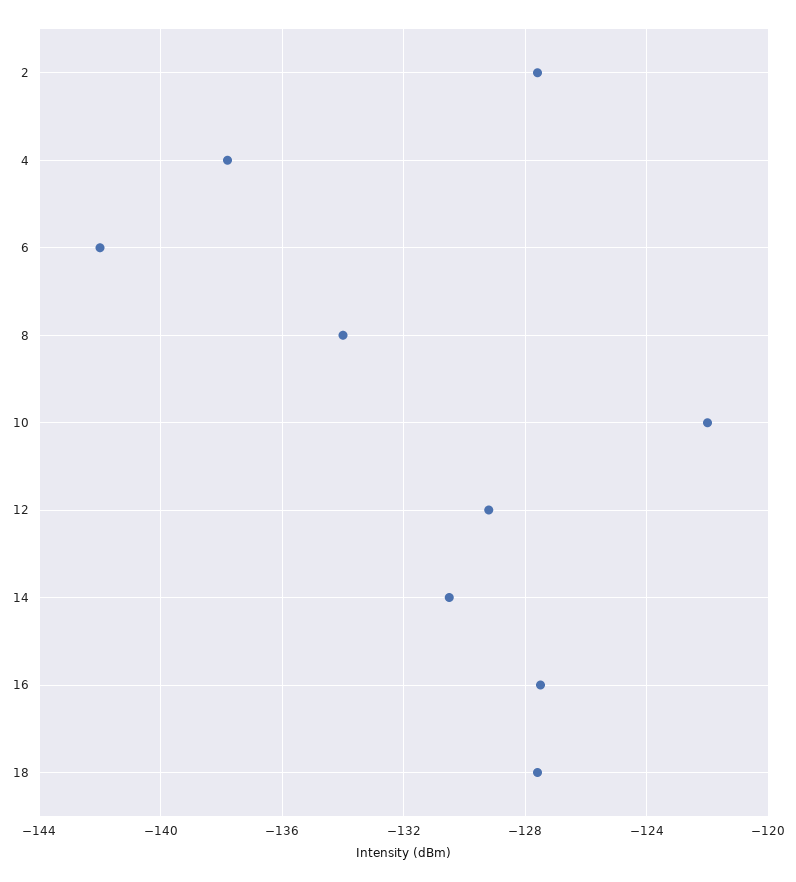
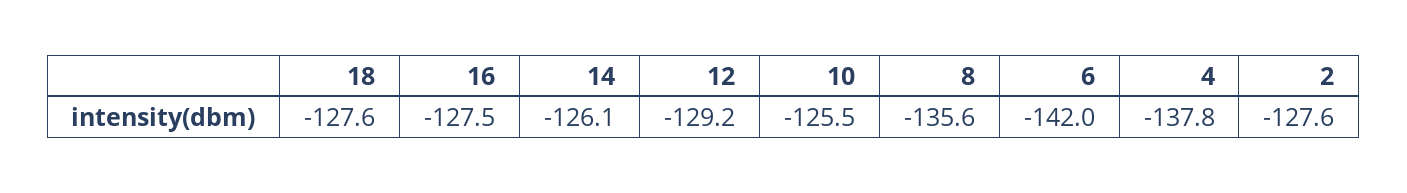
8: -134 -> -135.6
10: -122 -> -125.5
14: -130.5 -> -126.1

